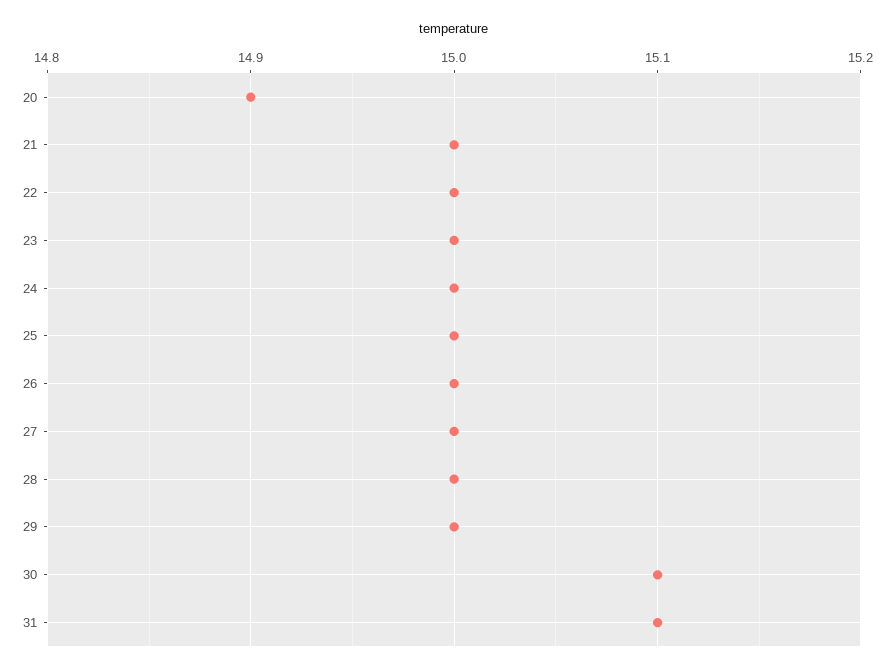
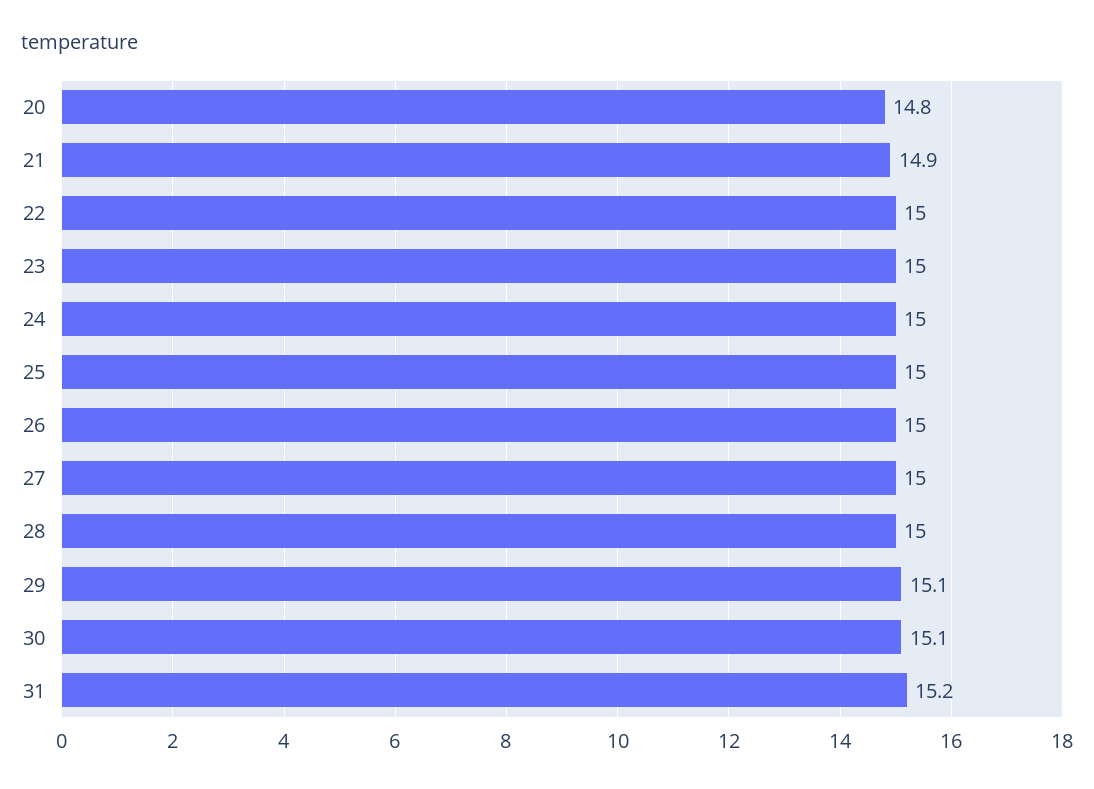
20: 14.9 -> 14.8
21: 15 -> 14.9
29: 15 -> 15.1
31: 15.1 -> 15.2

